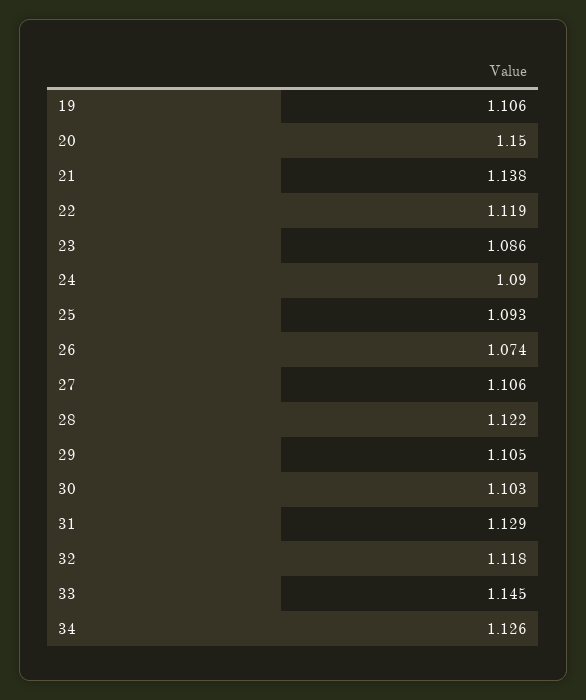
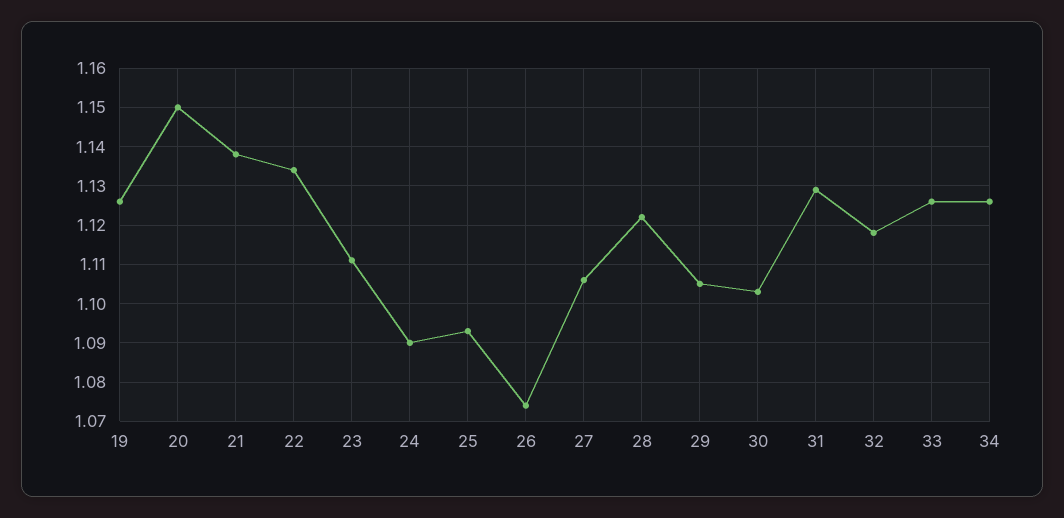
19: 1.106 -> 1.125
22: 1.119 -> 1.135
23: 1.086 -> 1.11
33: 1.145 -> 1.125

